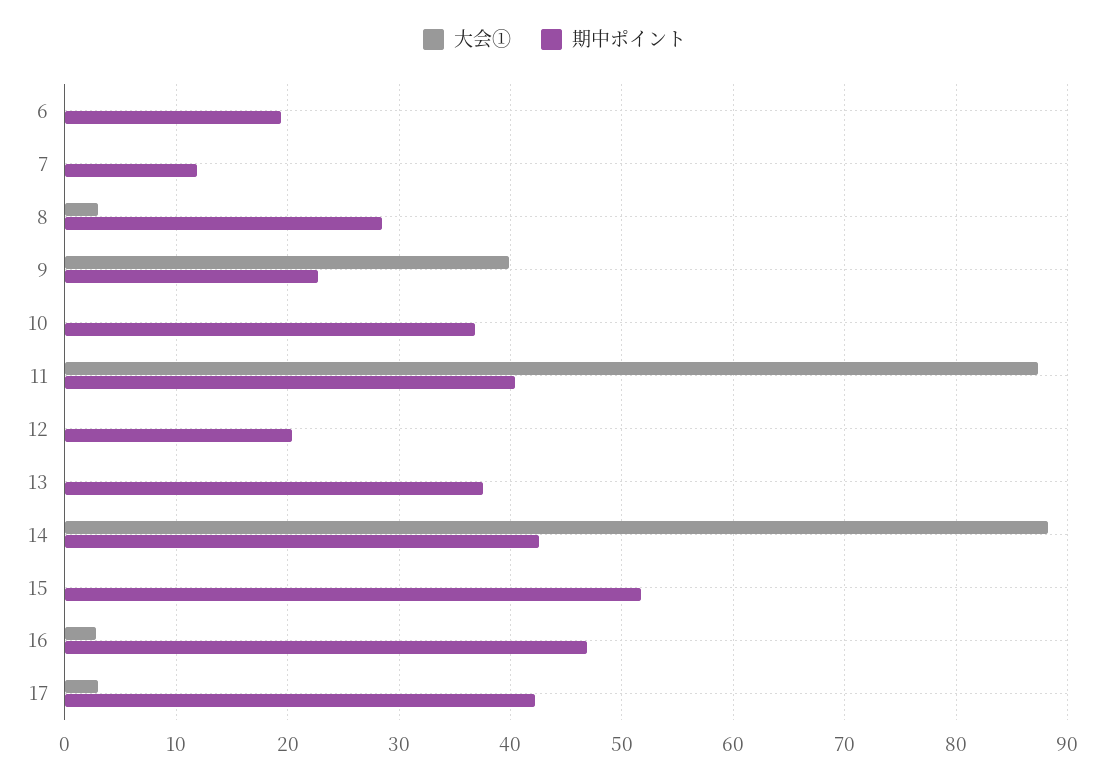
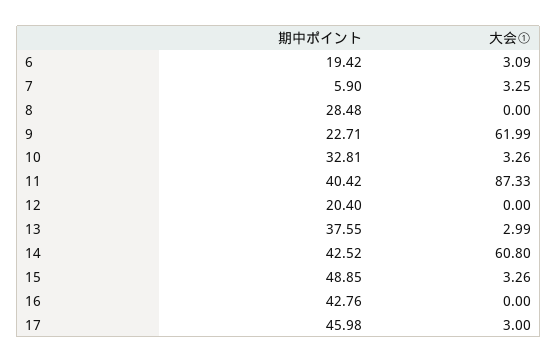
大会①, 6: 0 -> 3.09
大会①, 7: 0 -> 3.25
期中ポイント, 7: 12 -> 5.9
大会①, 8: 3 -> 0
大会①, 9: 40 -> 61.99
大会①, 10: 0 -> 3.26
期中ポイント, 10: 37 -> 32.81
大会①, 13: 0 -> 2.99
大会①, 14: 88 -> 60.8
大会①, 15: 0 -> 3.26
期中ポイント, 15: 52 -> 48.85
大会①, 16: 3 -> 0
期中ポイント, 16: 47 -> 42.76
期中ポイント, 17: 42 -> 45.98

